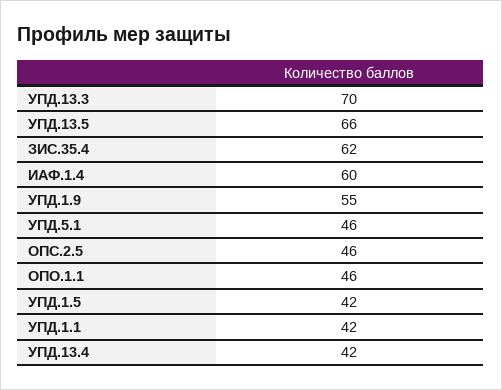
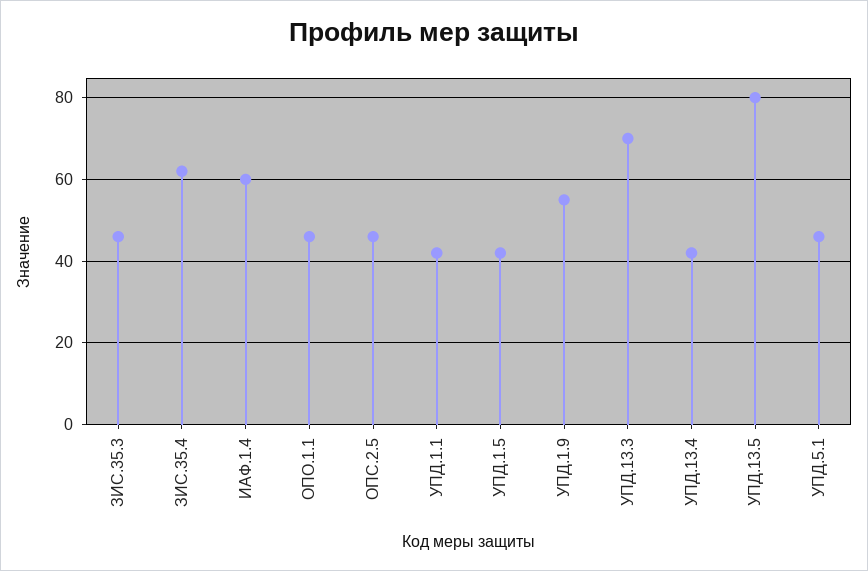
УПД.13.5: 66 -> 80
ЗИС.35.3: none -> 45

